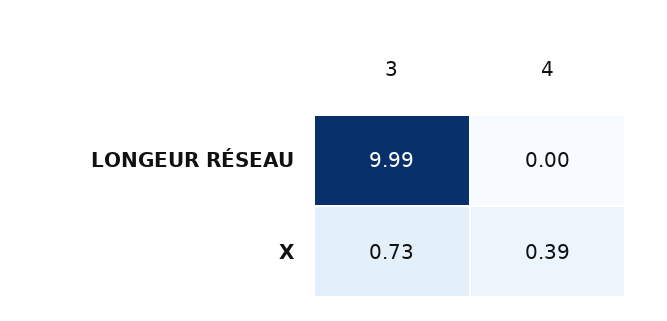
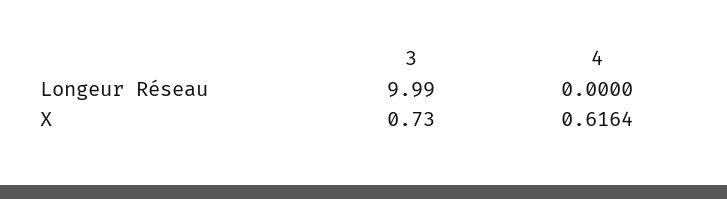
4, X: 0.39 -> 0.6164

